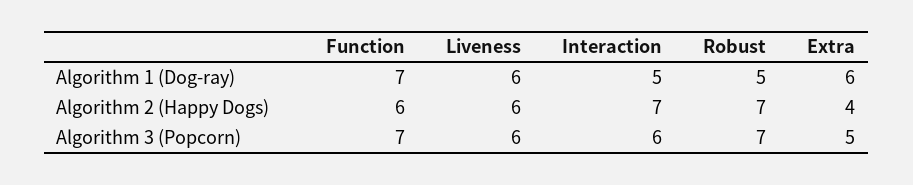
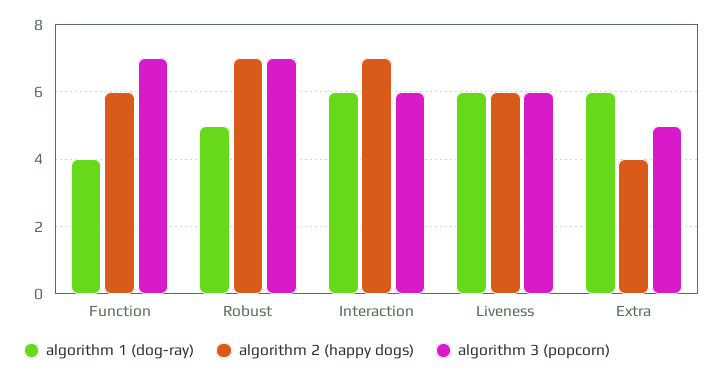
Algorithm 1 (Dog-ray), Function: 7 -> 4
Algorithm 1 (Dog-ray), Interaction: 5 -> 6

